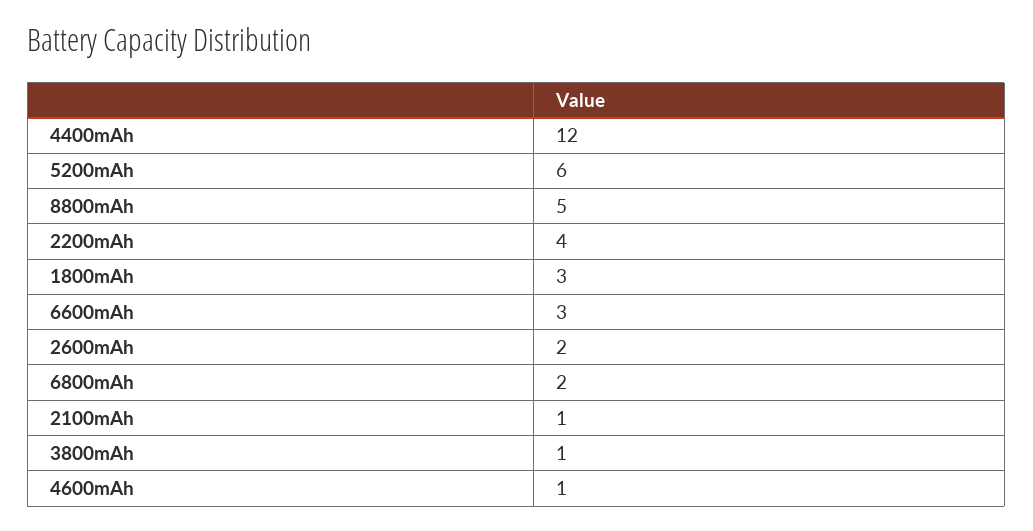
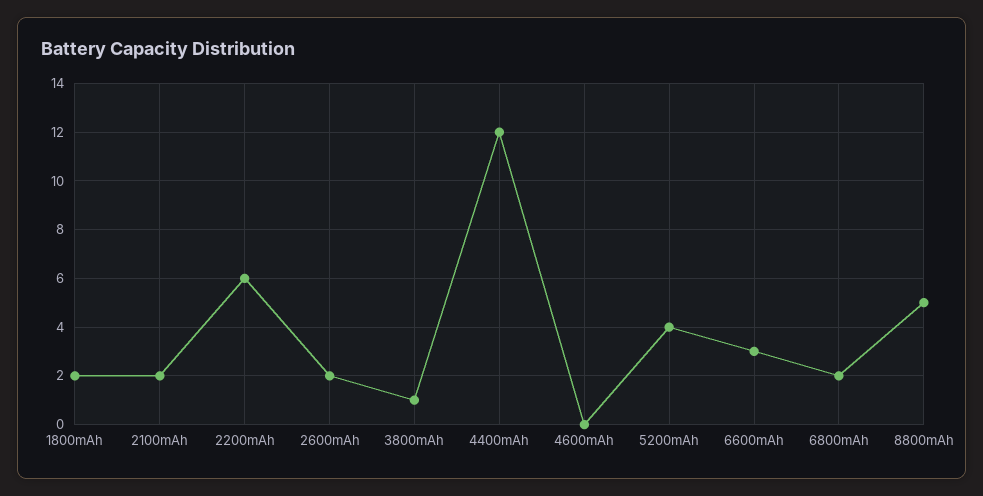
5200mAh: 6 -> 4
2200mAh: 4 -> 6
1800mAh: 3 -> 2
2100mAh: 1 -> 2
4600mAh: 1 -> 0

